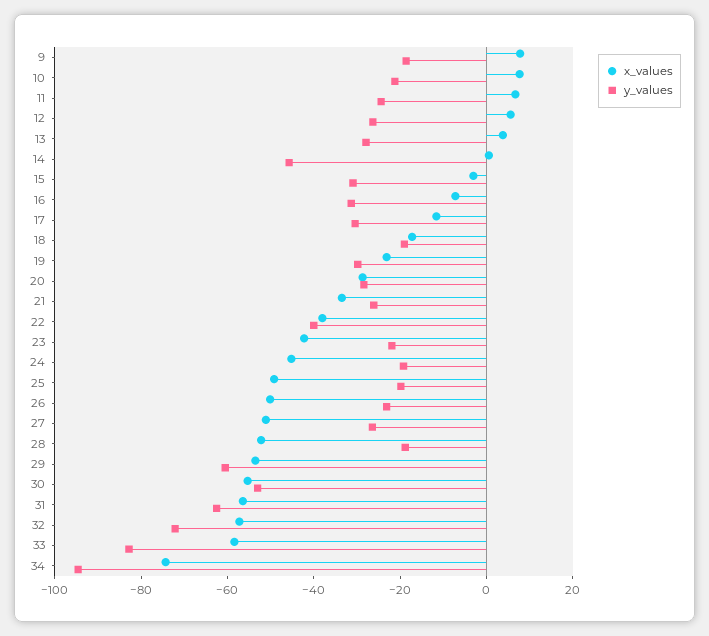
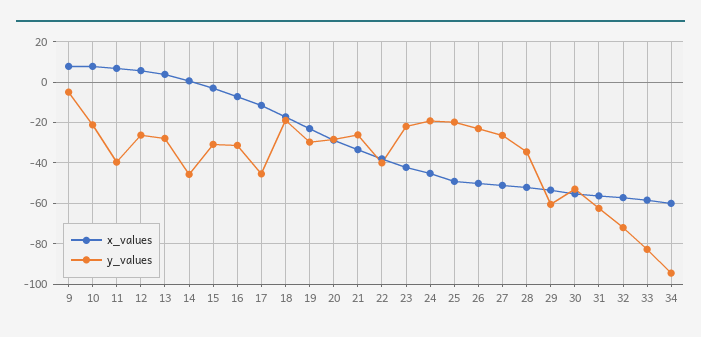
y_values, 9: -20 -> -5
y_values, 11: -25 -> -40
y_values, 17: -30 -> -45
y_values, 28: -20 -> -35
x_values, 34: -75 -> -60

